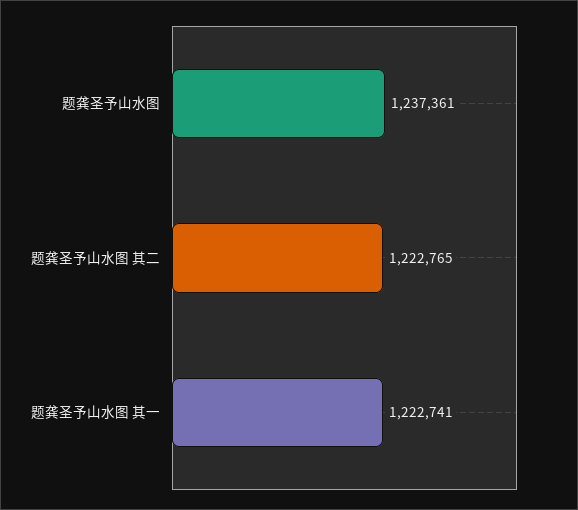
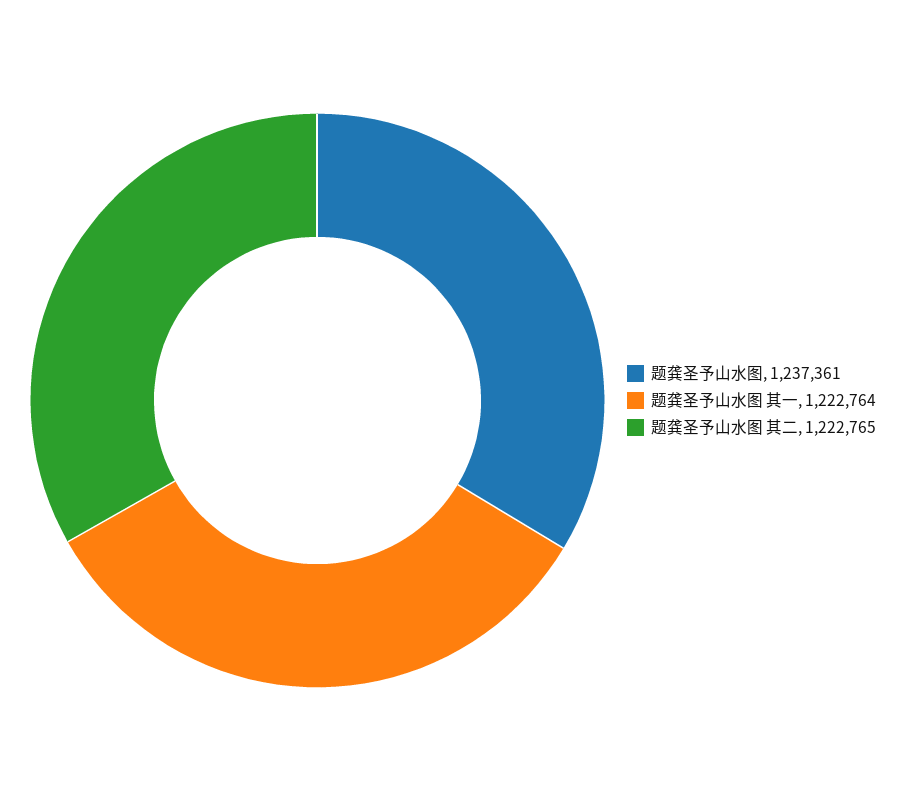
题龚圣予山水图 其一: 1222741 -> 1222764

